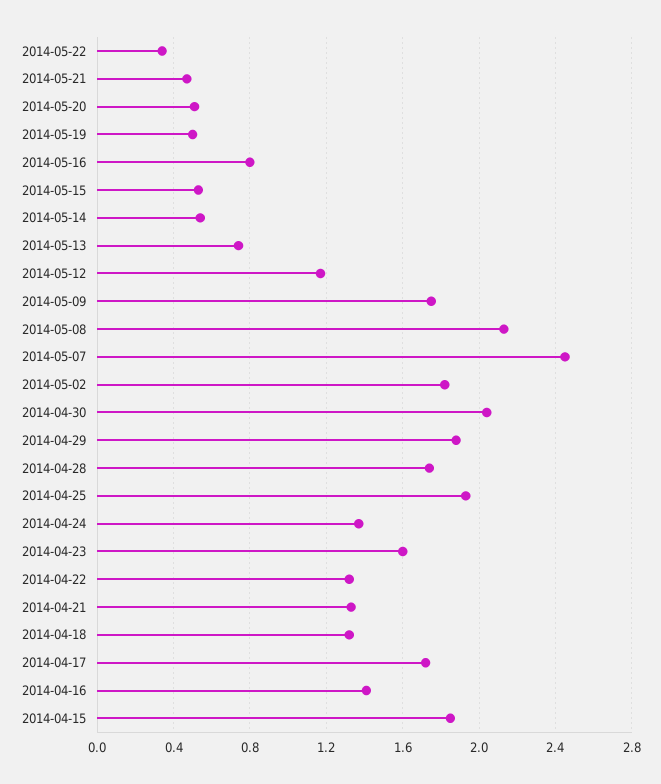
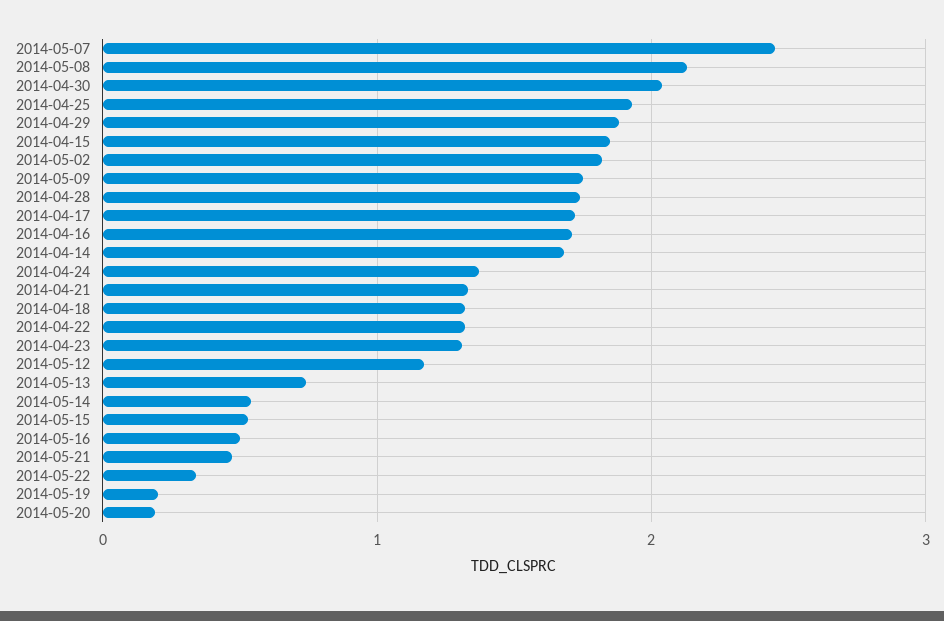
2014-05-20: 0.5 -> 0.2
2014-05-19: 0.5 -> 0.2
2014-05-16: 0.8 -> 0.5
2014-04-23: 1.6 -> 1.3
2014-04-16: 1.4 -> 1.7
2014-04-14: none -> 1.7

